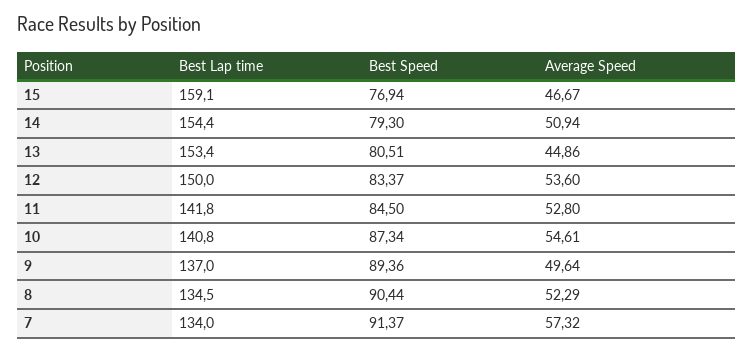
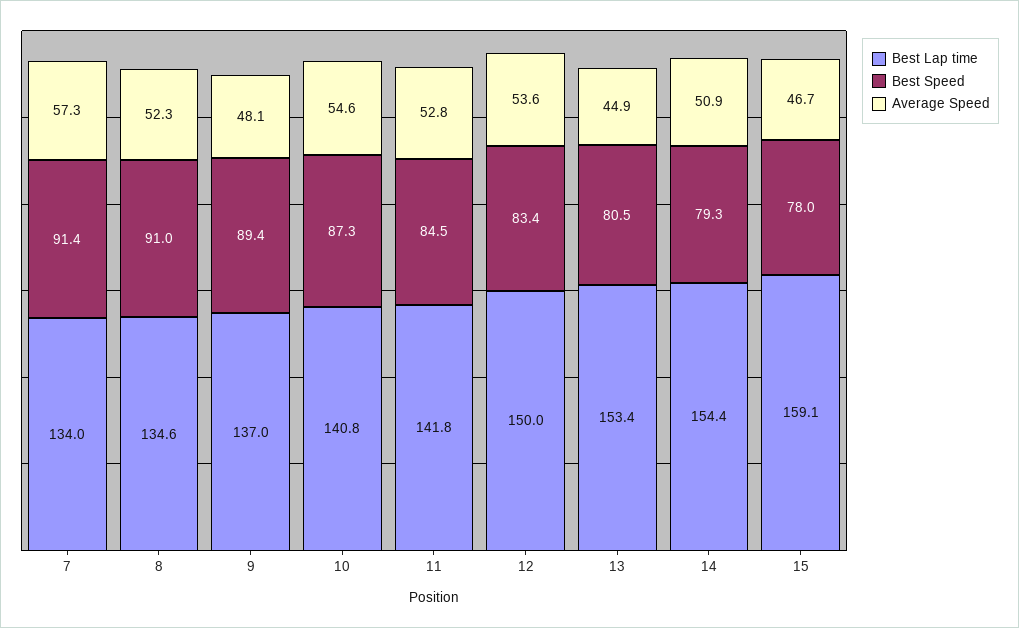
Best Speed, 15: 76.94 -> 78
Average Speed, 9: 49.64 -> 48.1
Best Lap time, 8: 134.5 -> 134.6
Best Speed, 8: 90.44 -> 91

